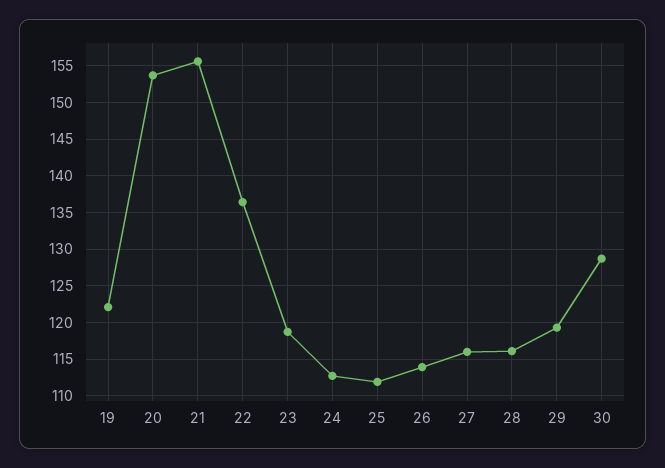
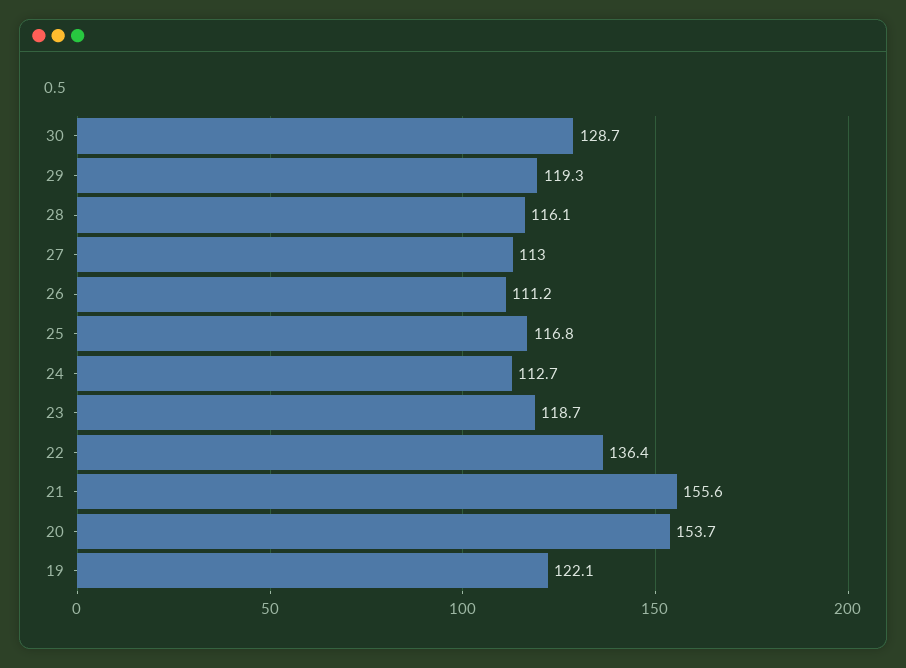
25: 112 -> 116.8
26: 114 -> 111.2
27: 116 -> 113

